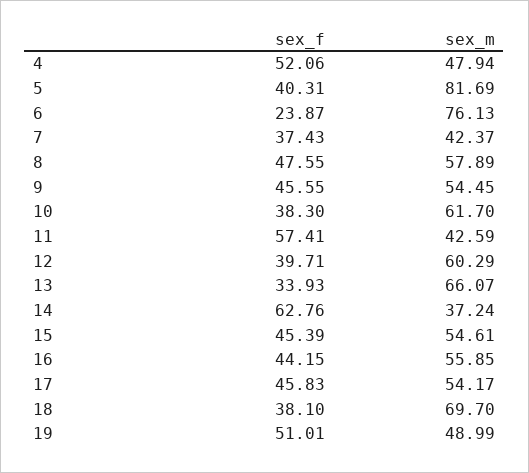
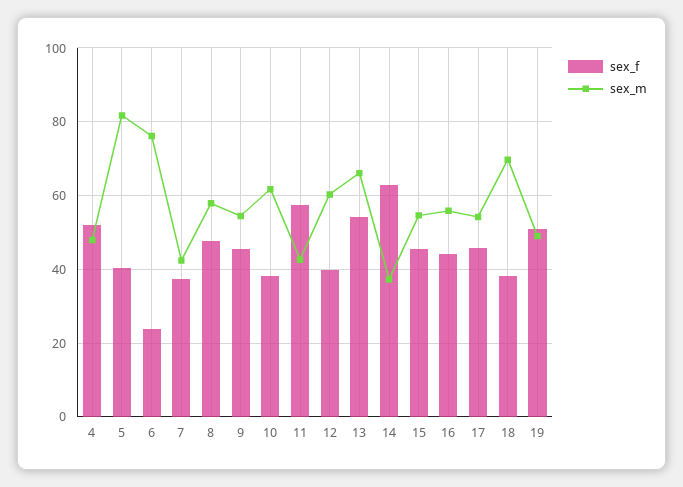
sex_f, 13: 33.93 -> 54

